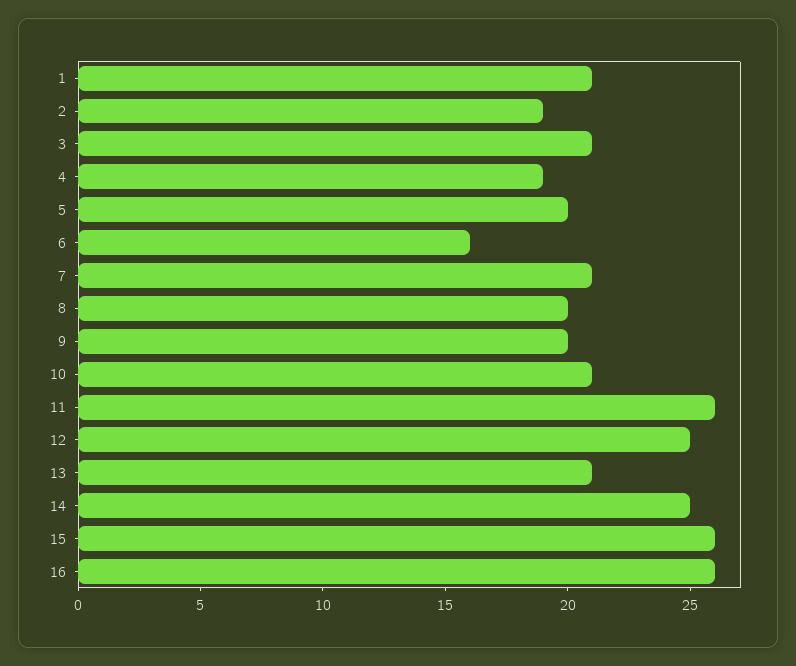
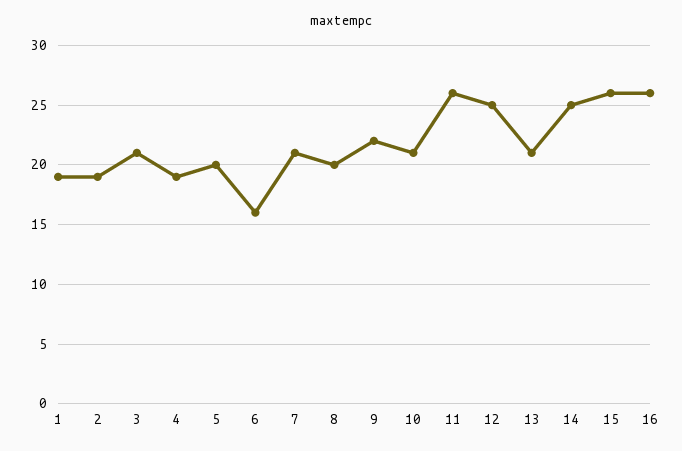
1: 21 -> 19
9: 20 -> 22

